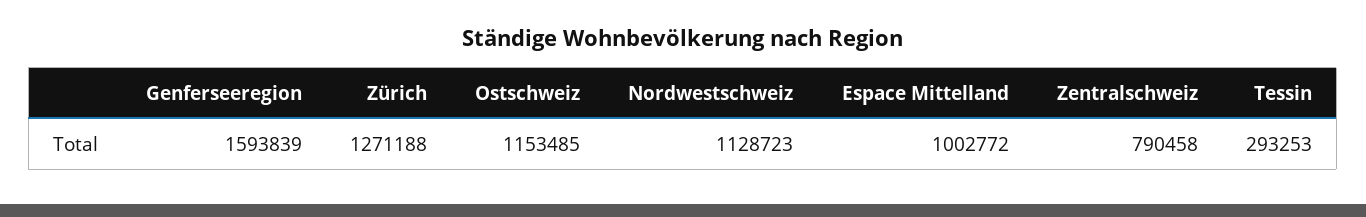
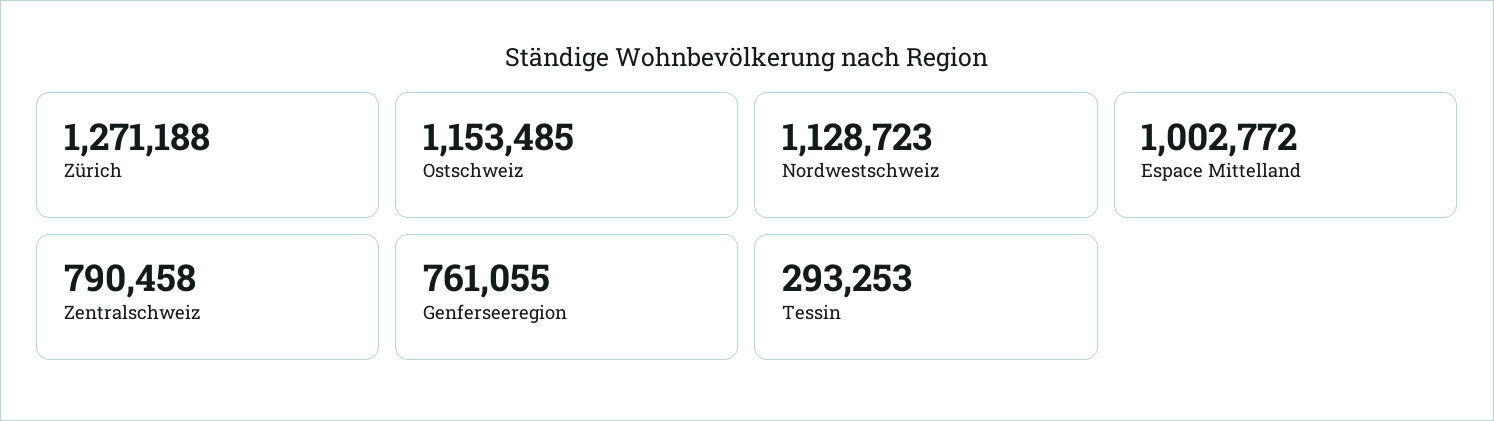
Genferseeregion: 1593839 -> 761055

